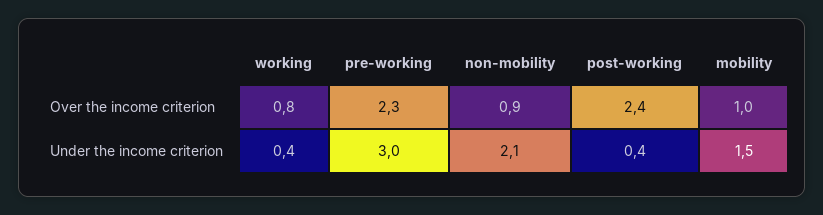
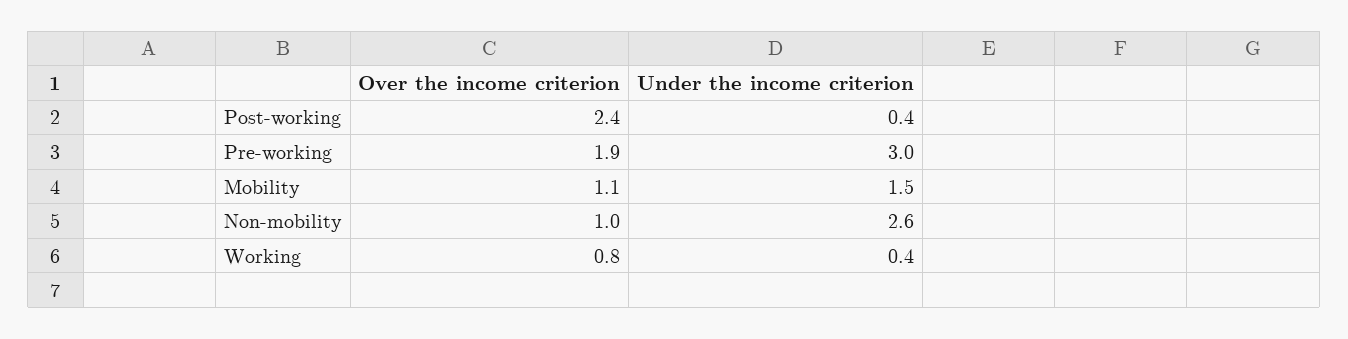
pre-working, Over the income criterion: 2.3 -> 1.9
non-mobility, Over the income criterion: 0.9 -> 1
mobility, Over the income criterion: 1 -> 1.1
non-mobility, Under the income criterion: 2.1 -> 2.6

